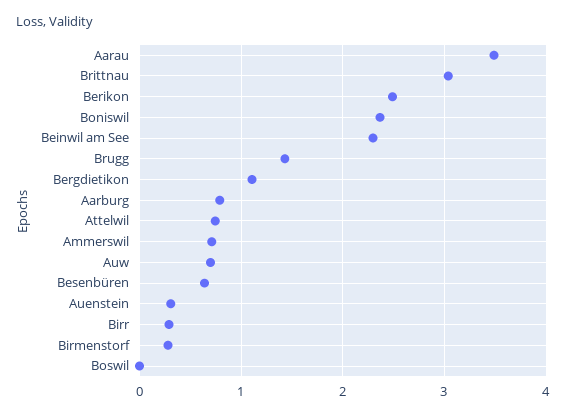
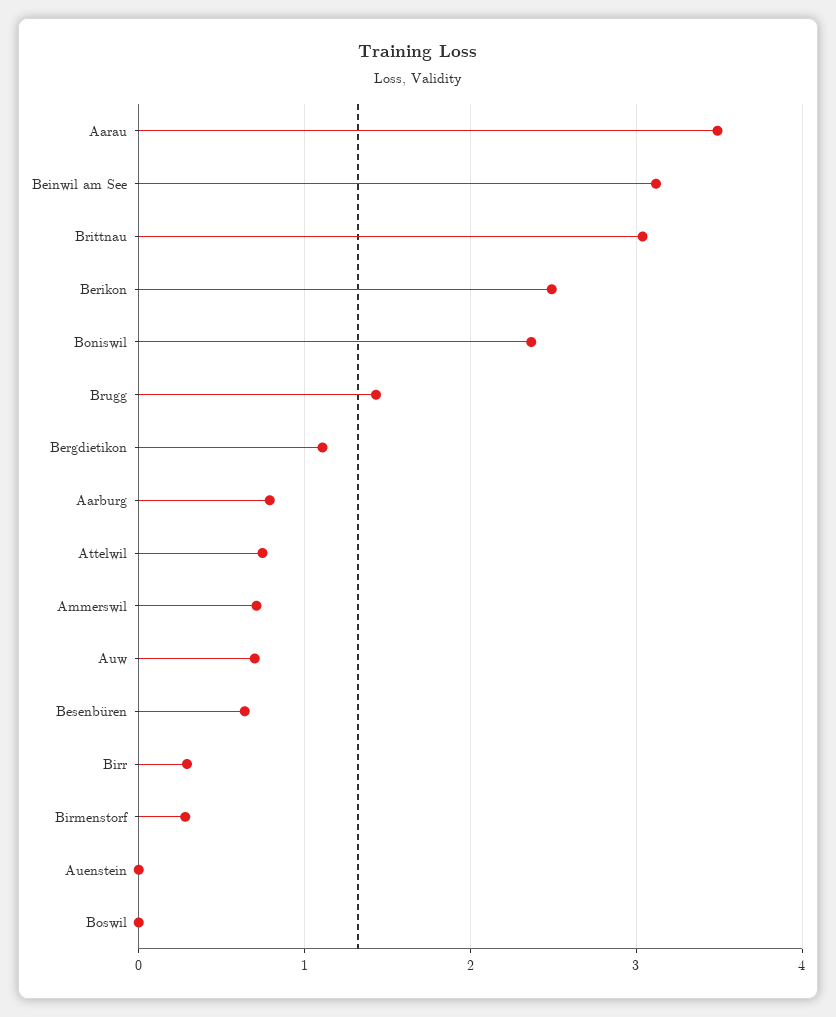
Beinwil am See: 2.3 -> 3.1
Auenstein: 0.3 -> 0

